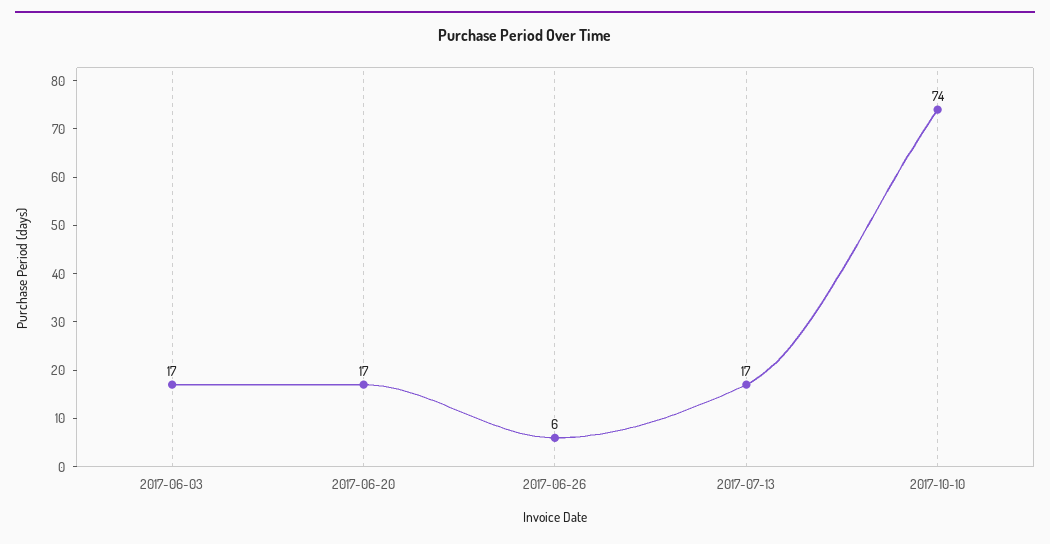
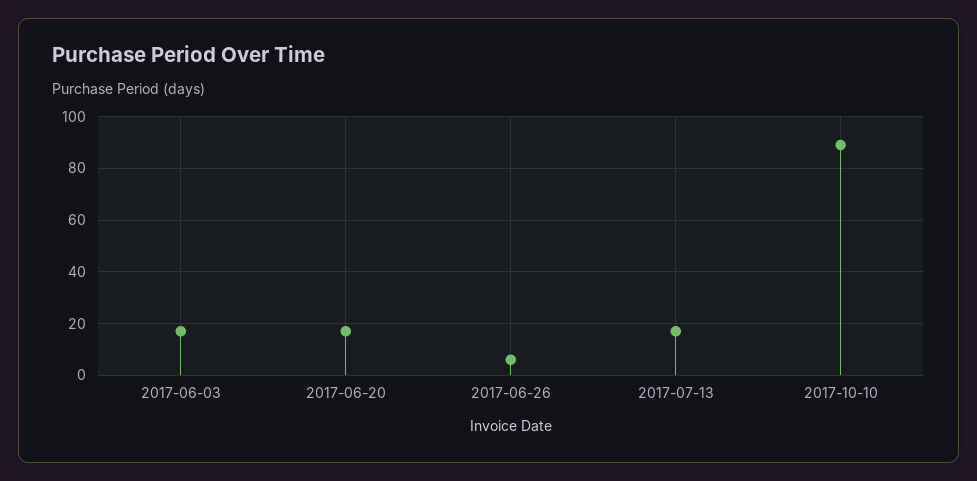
2017-10-10: 74 -> 90

